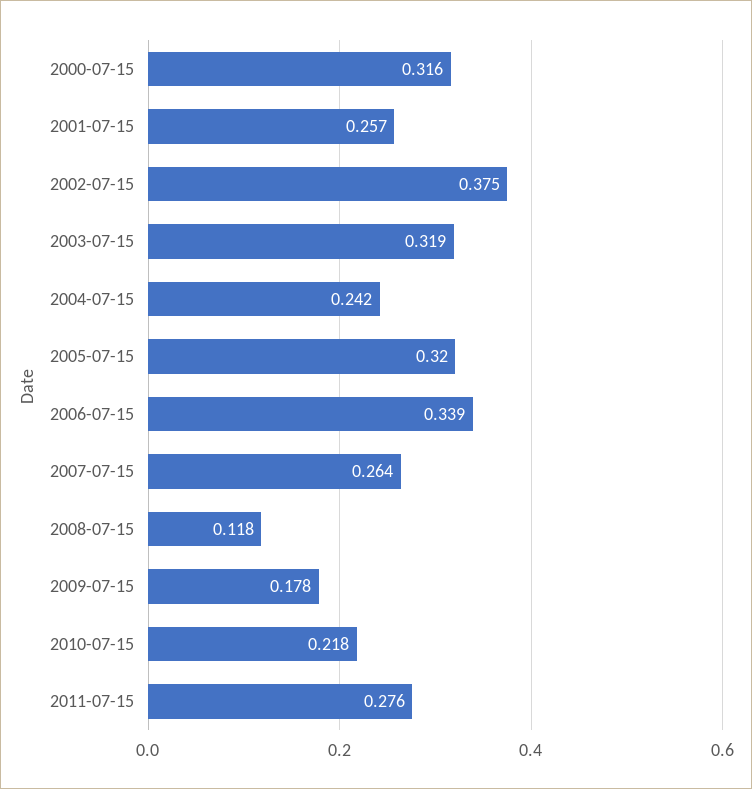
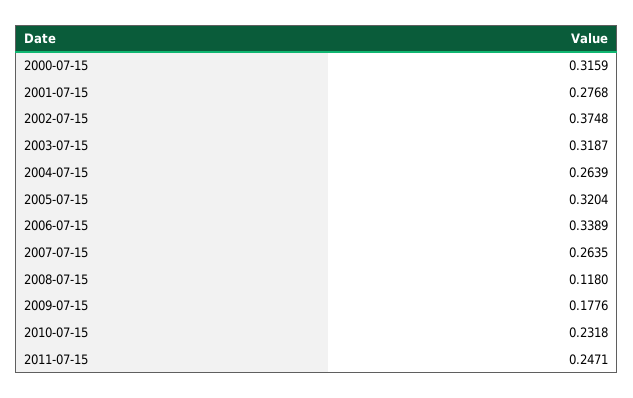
2001-07-15: 0.257 -> 0.2768
2004-07-15: 0.242 -> 0.2639
2010-07-15: 0.218 -> 0.2318
2011-07-15: 0.276 -> 0.2471

